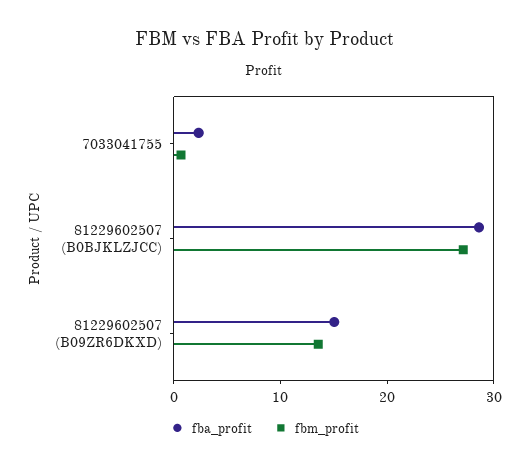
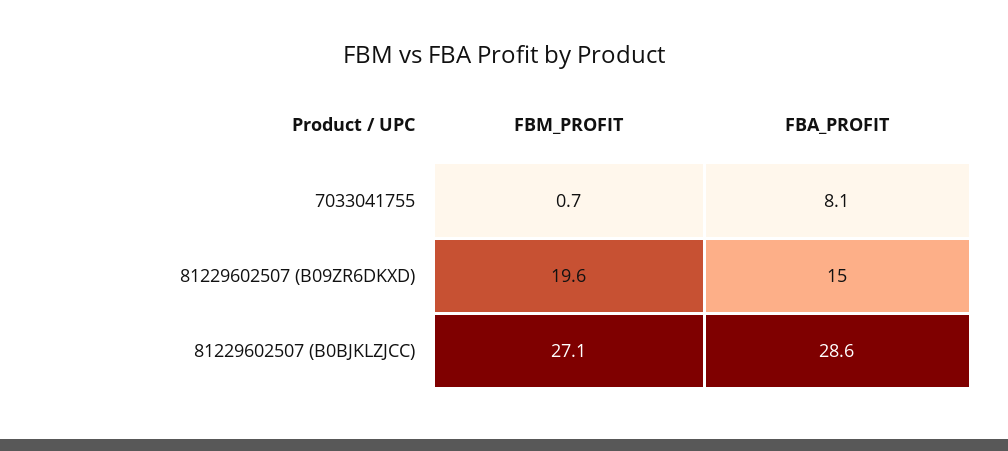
fba_profit, 7033041755: 2 -> 8.1
fbm_profit, 81229602507 (B09ZR6DKXD): 14 -> 19.6

